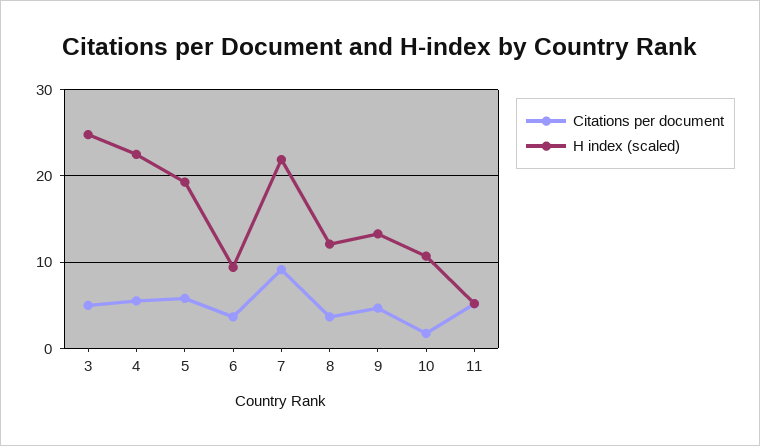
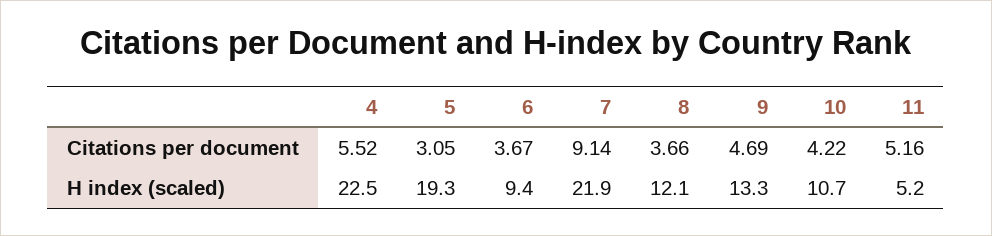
Citations per document, 3: 5 -> none
H index (scaled), 3: 25 -> none
Citations per document, 5: 6 -> 3.05
Citations per document, 10: 2 -> 4.22

